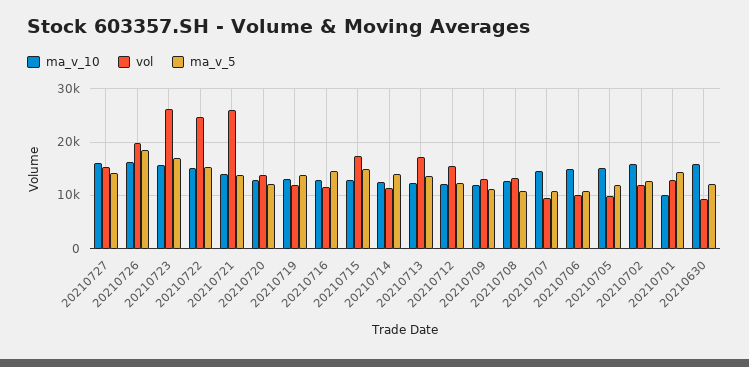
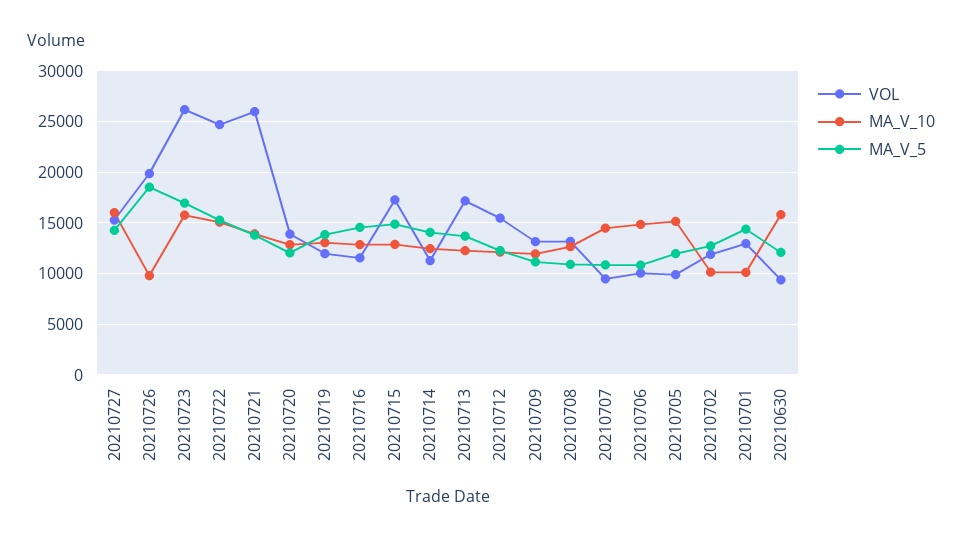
ma_v_10, 20210726: 16000 -> 10000
ma_v_10, 20210702: 16000 -> 10000

